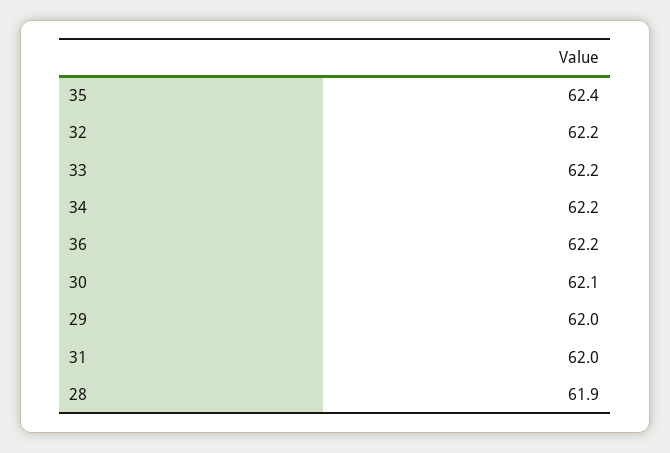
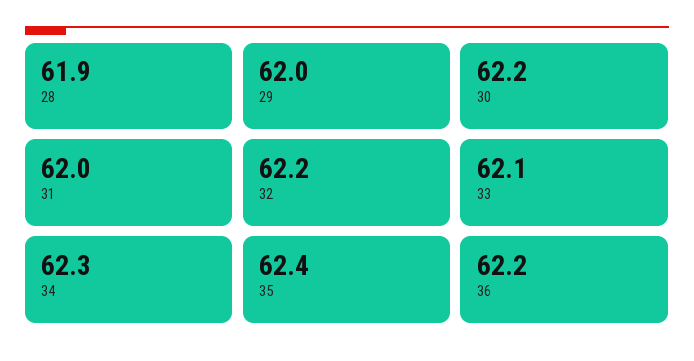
33: 62.2 -> 62.1
34: 62.2 -> 62.3
30: 62.1 -> 62.2

